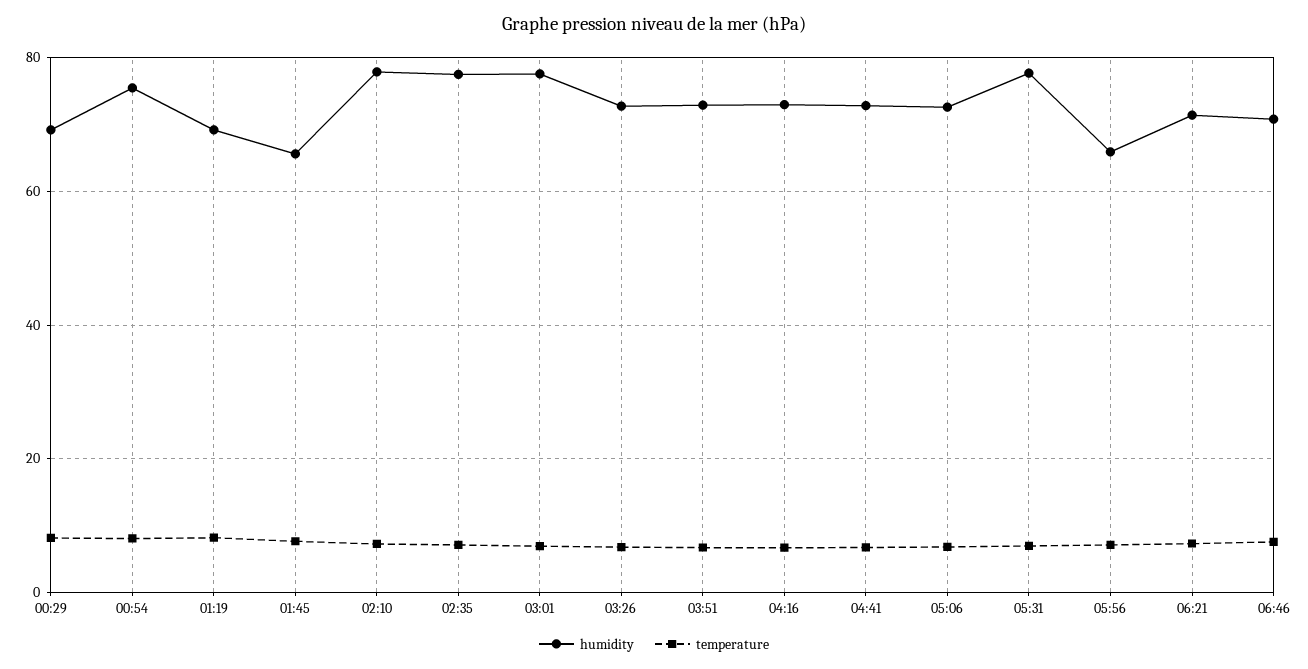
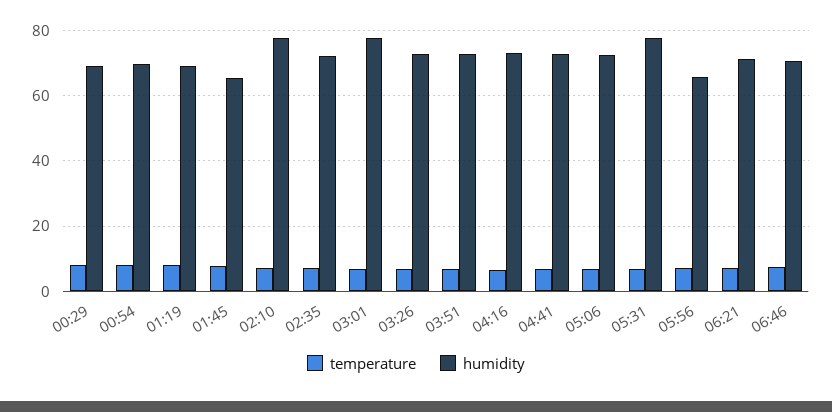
humidity, 00:54: 76 -> 70
humidity, 02:35: 78 -> 72

